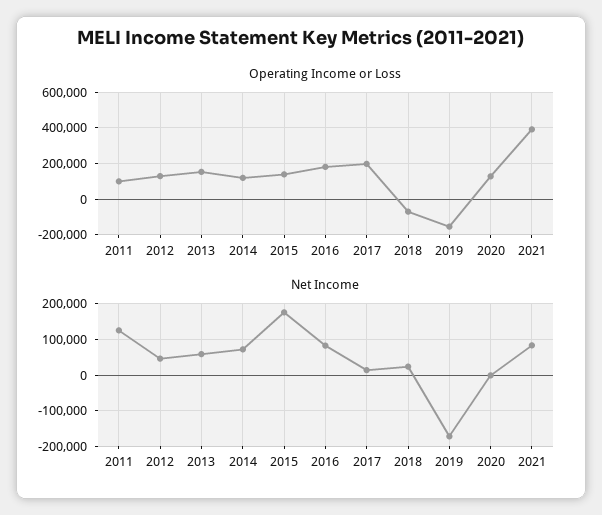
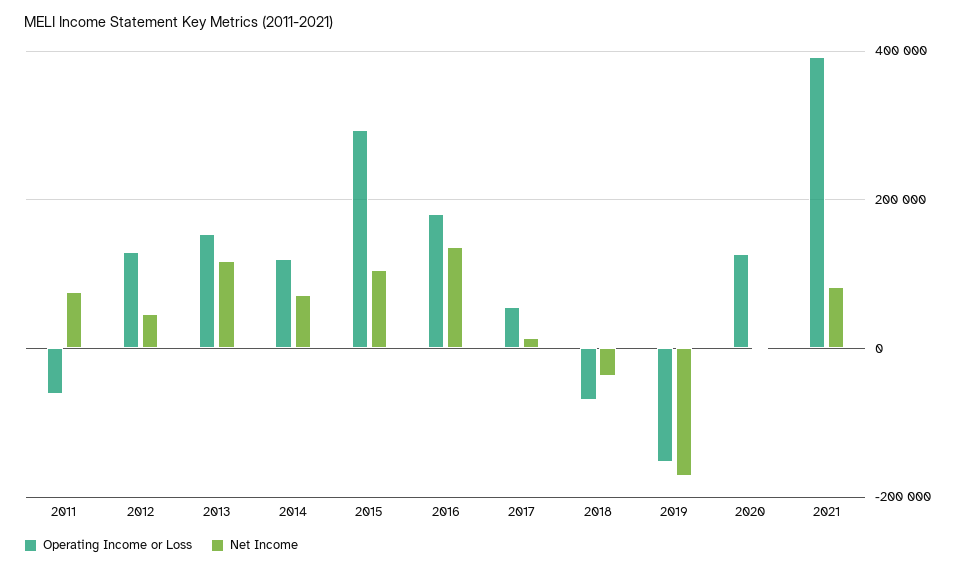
Operating Income or Loss, 2011: 100000 -> -60000
Operating Income or Loss, 2015: 150000 -> 300000
Operating Income or Loss, 2017: 200000 -> 60000
Net Income, 2011: 120000 -> 80000
Net Income, 2013: 60000 -> 120000
Net Income, 2015: 180000 -> 100000
Net Income, 2016: 80000 -> 140000
Net Income, 2018: 20000 -> -40000

